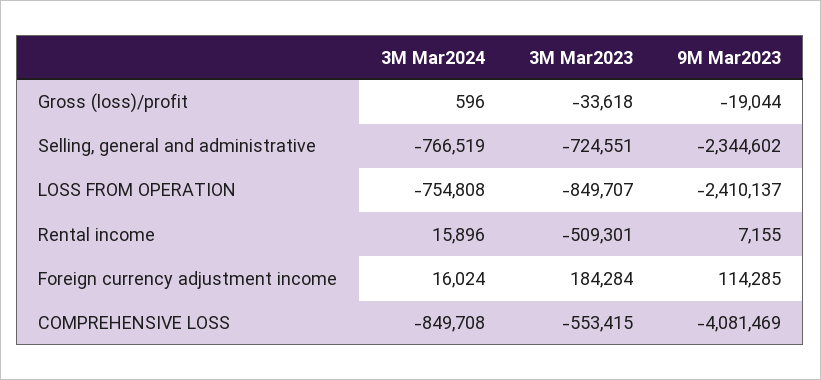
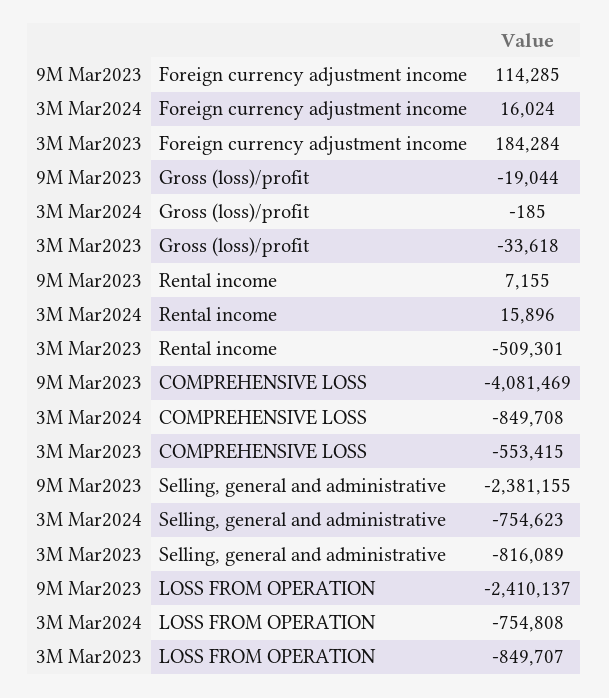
3M Mar2024, Gross (loss)/profit: 596 -> -185
3M Mar2024, Selling, general and administrative: -766519 -> -754623
3M Mar2023, Selling, general and administrative: -724551 -> -816089
9M Mar2023, Selling, general and administrative: -2344602 -> -2381155

